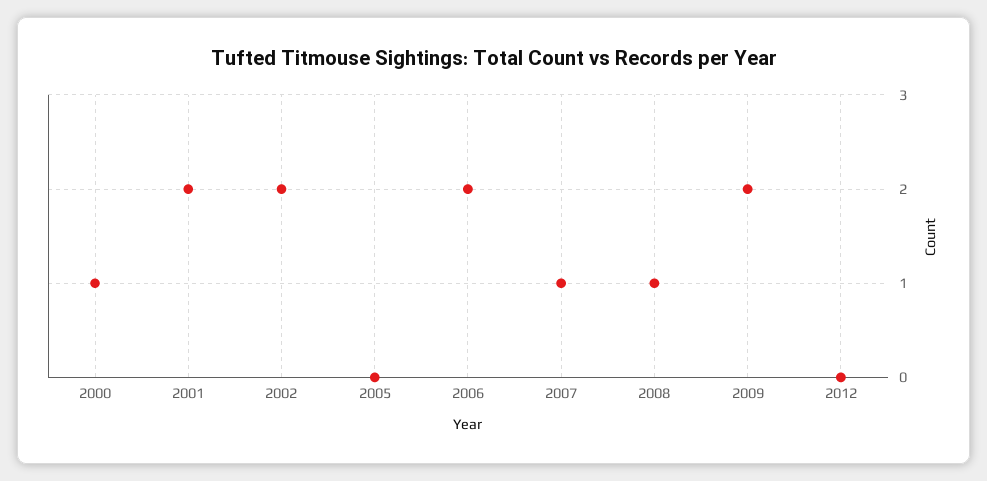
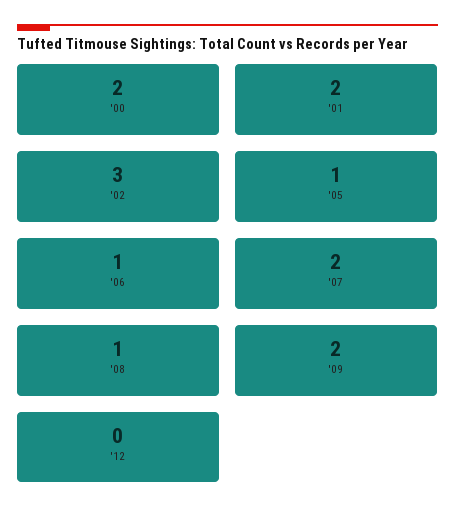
2000: 1 -> 2
2002: 2 -> 3
2005: 0 -> 1
2006: 2 -> 1
2007: 1 -> 2

